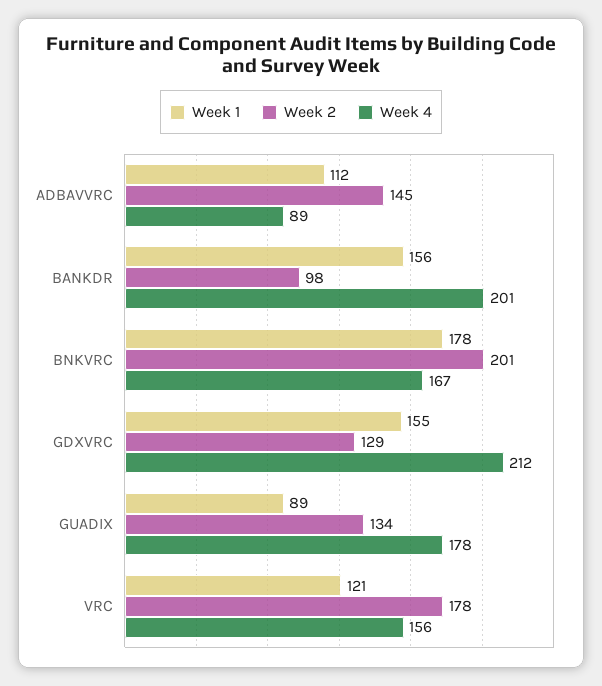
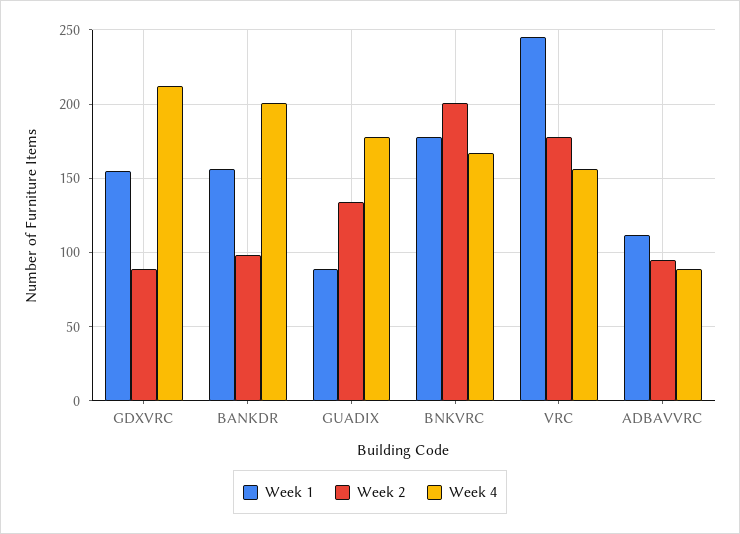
Week 2, ADBAVVRC: 145 -> 95
Week 2, GDXVRC: 129 -> 90
Week 1, VRC: 121 -> 245

